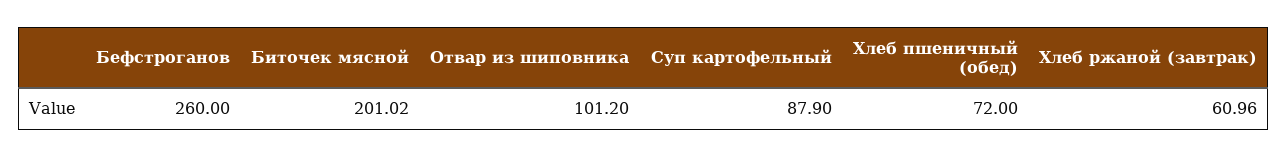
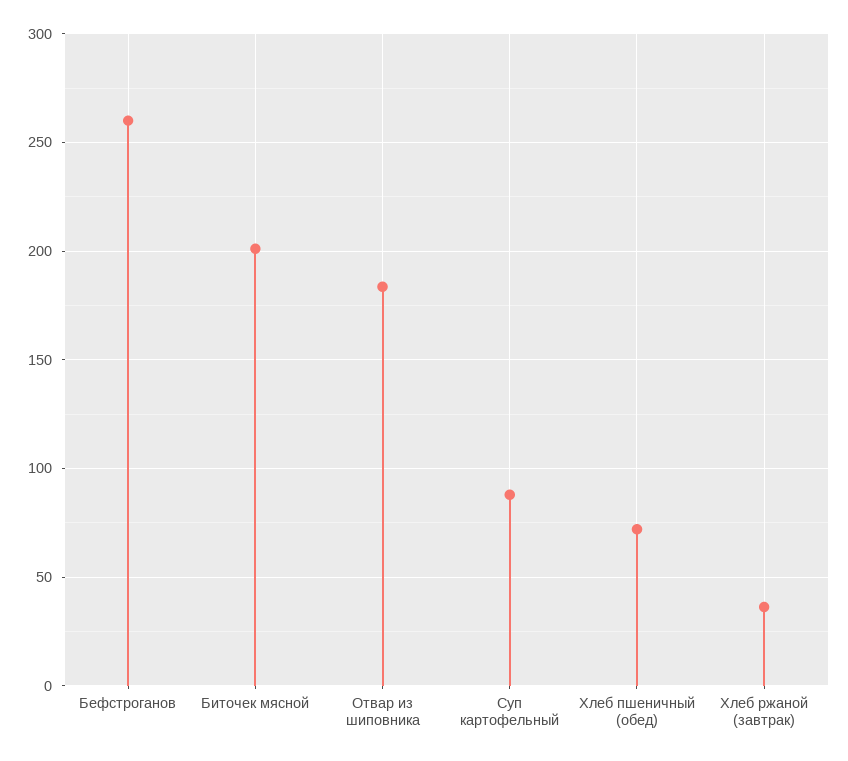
Отвар из шиповника: 101.2 -> 185
Хлеб ржаной (завтрак): 60.96 -> 35

